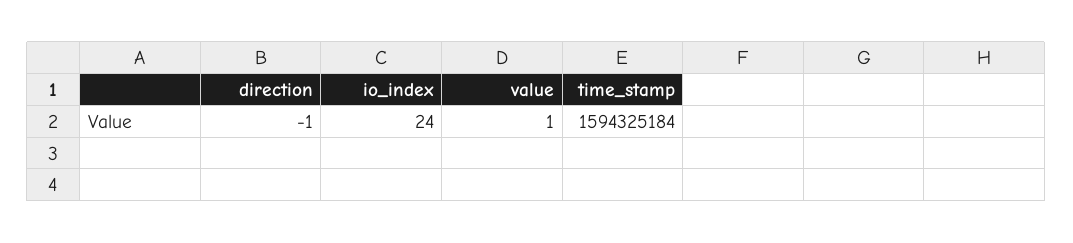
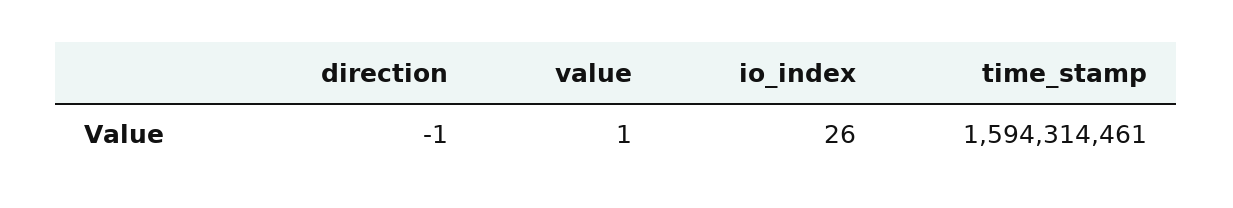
io_index: 24 -> 26
time_stamp: 1594325184 -> 1594314461

